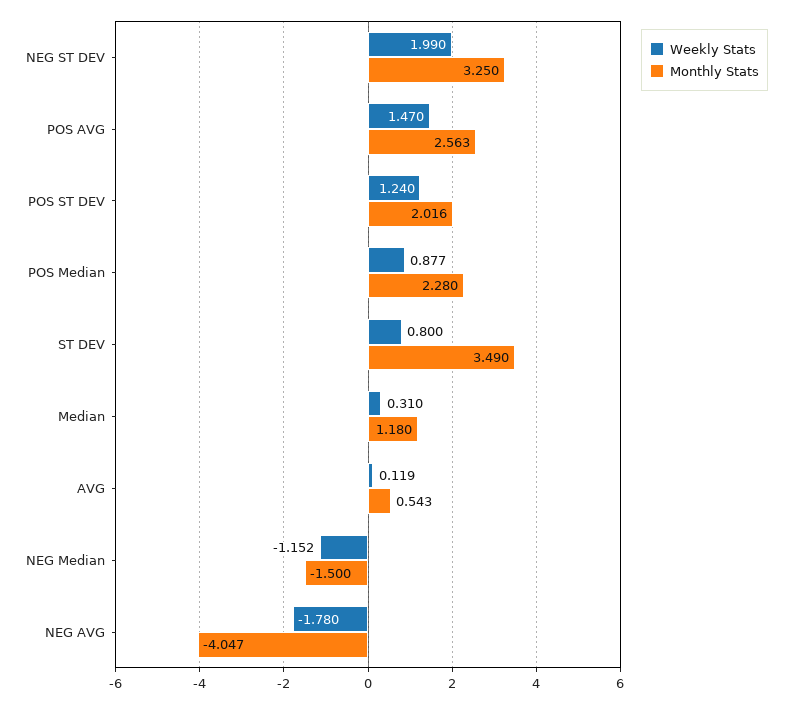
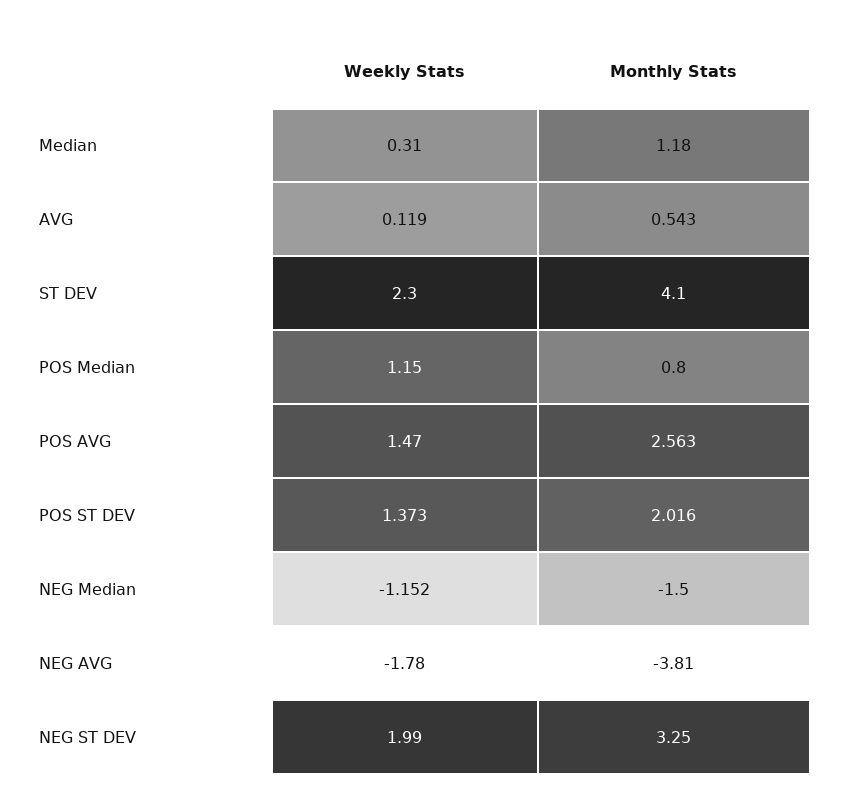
Weekly Stats, POS ST DEV: 1.24 -> 1.373
Weekly Stats, POS Median: 0.877 -> 1.15
Monthly Stats, POS Median: 2.28 -> 0.8
Weekly Stats, ST DEV: 0.8 -> 2.3
Monthly Stats, ST DEV: 3.49 -> 4.1
Monthly Stats, NEG AVG: -4.047 -> -3.81

